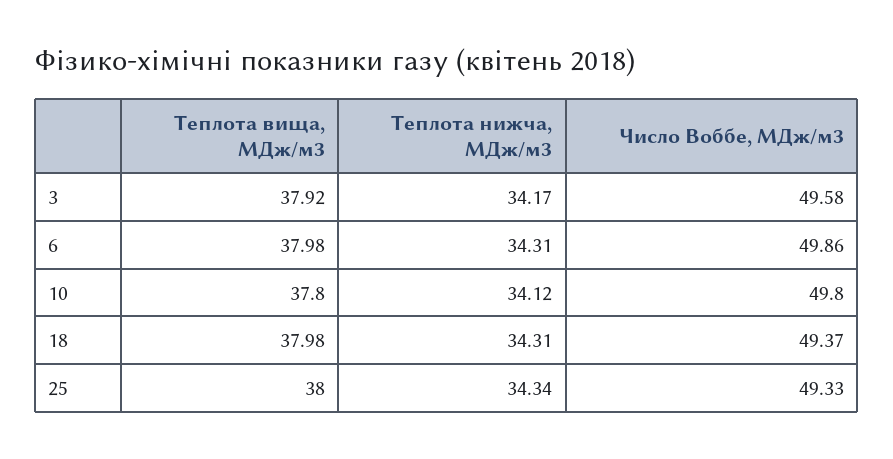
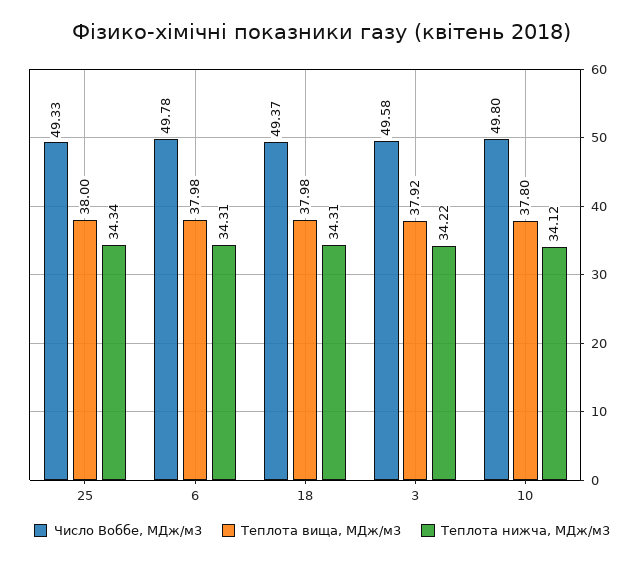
Теплота нижча, МДж/м3, 3: 34.17 -> 34.22
Число Воббе, МДж/м3, 6: 49.86 -> 49.78

